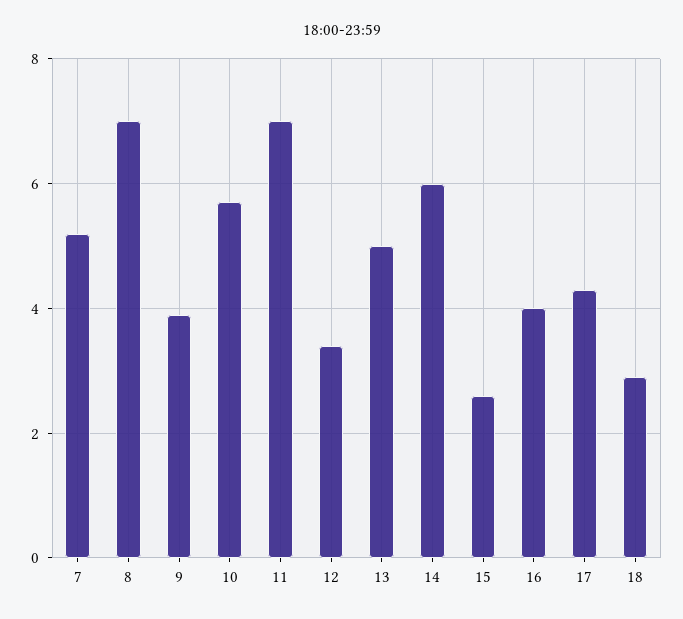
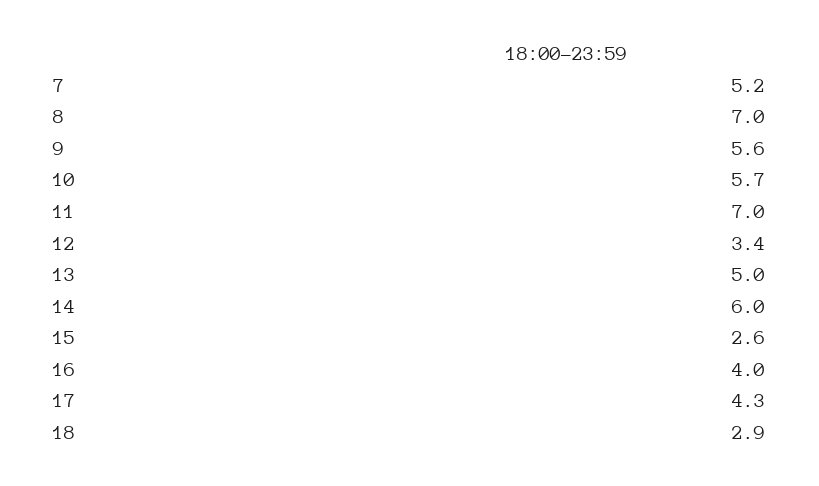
9: 4 -> 5.6

